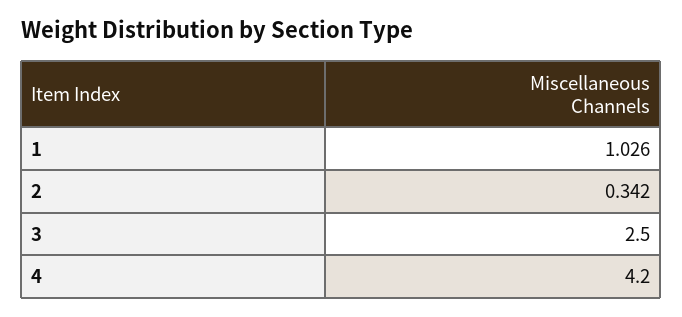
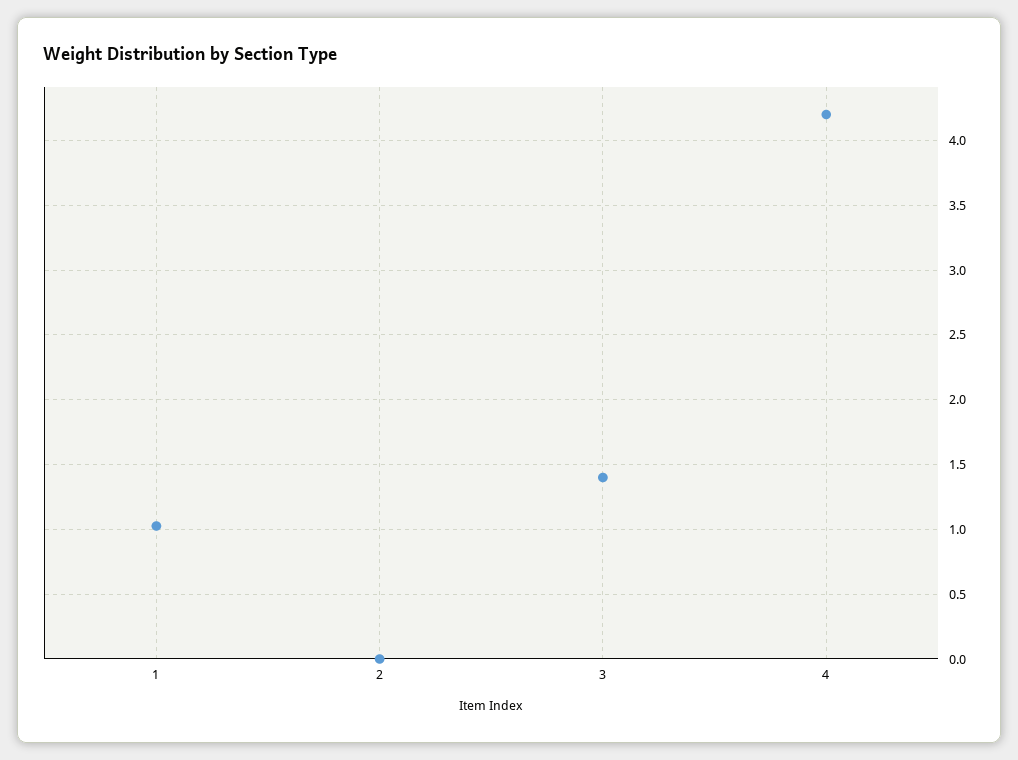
2: 0.342 -> 0
3: 2.5 -> 1.4

